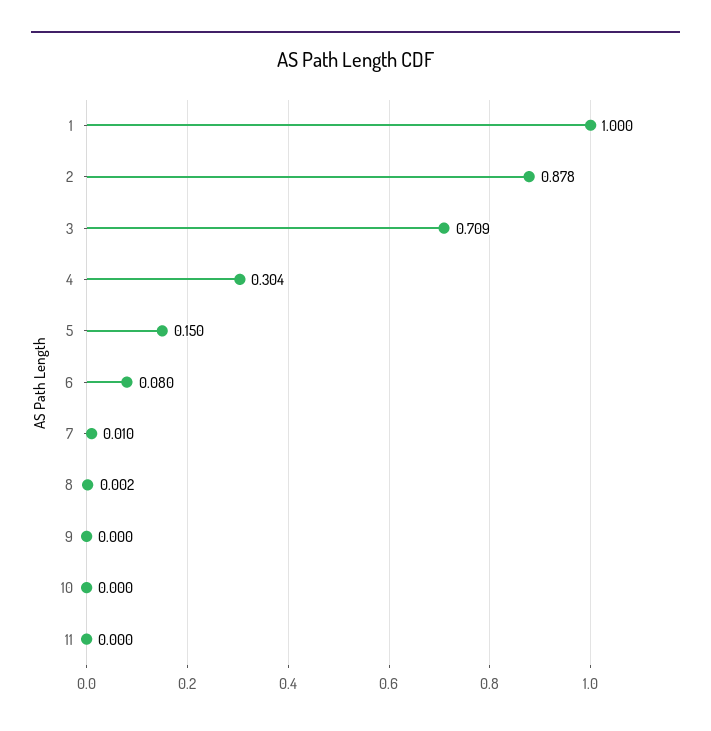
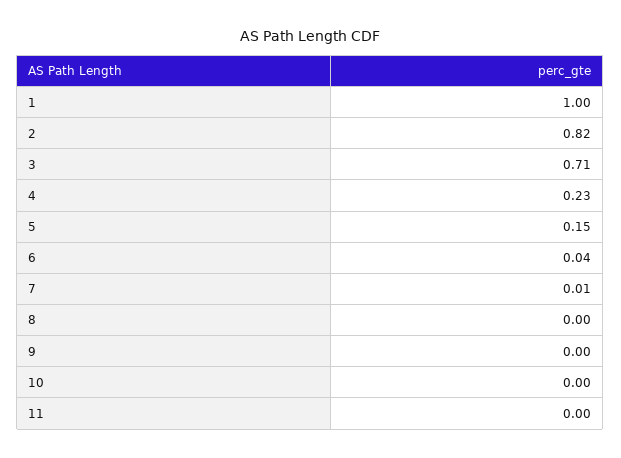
2: 0.878 -> 0.82
4: 0.304 -> 0.23
6: 0.08 -> 0.04

